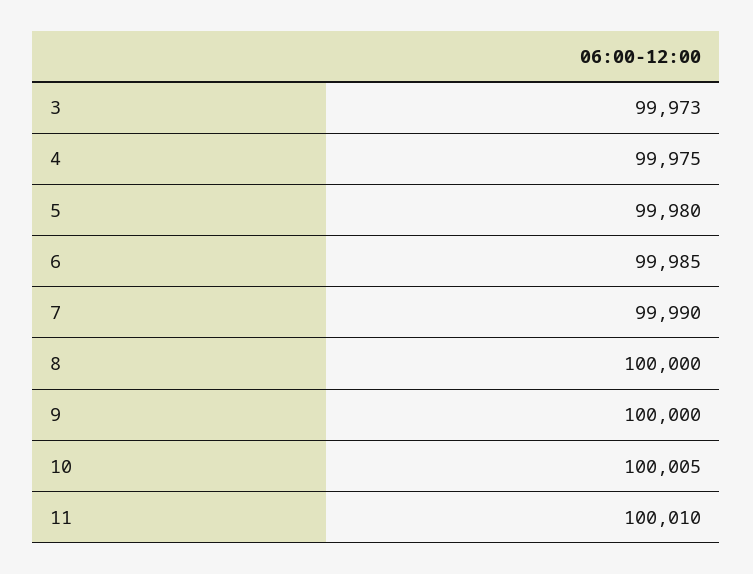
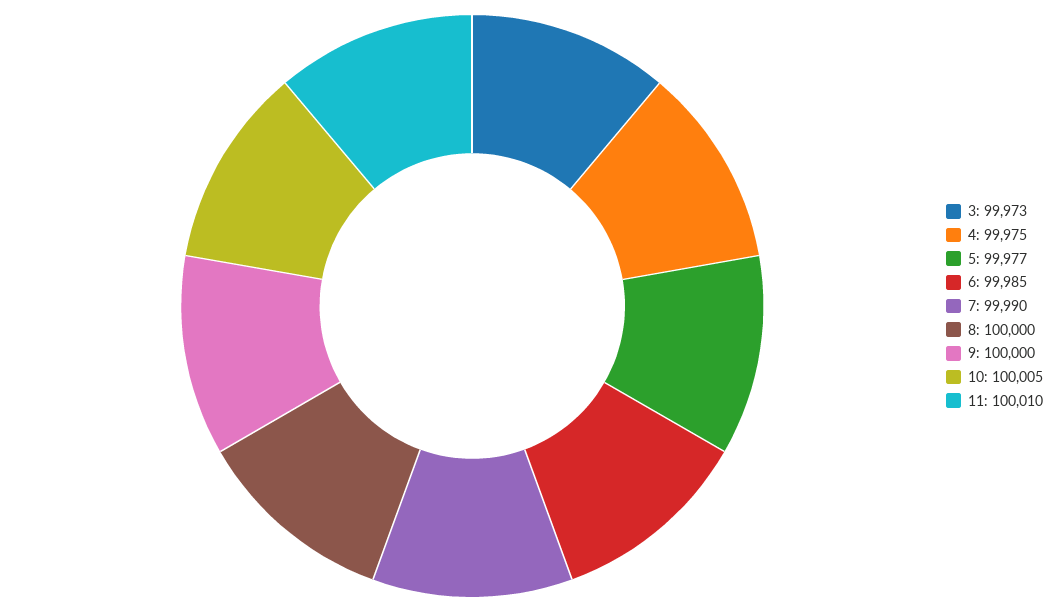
5: 99980 -> 99977

